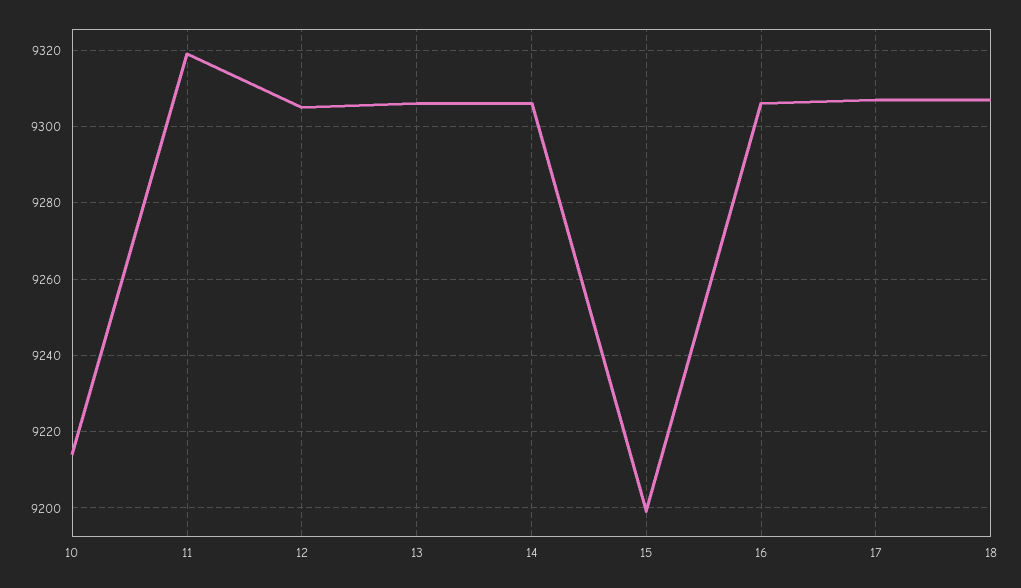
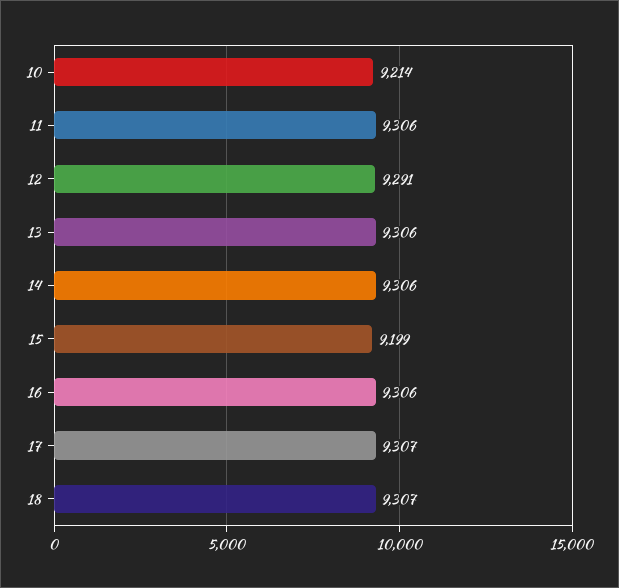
11: 9320 -> 9306
12: 9305 -> 9291

